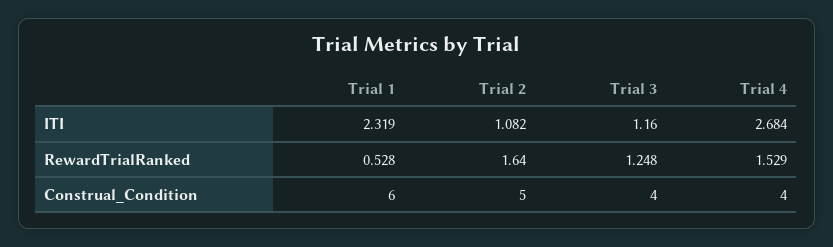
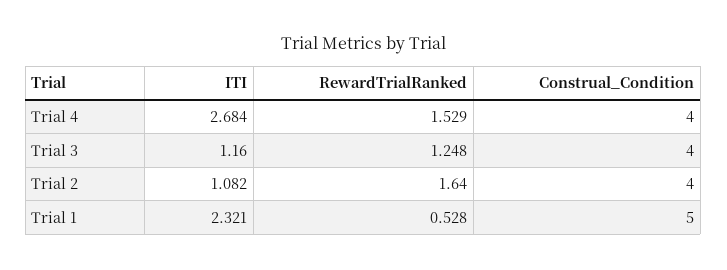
Trial 1, ITI: 2.319 -> 2.321
Trial 1, Construal_Condition: 6 -> 5
Trial 2, Construal_Condition: 5 -> 4

